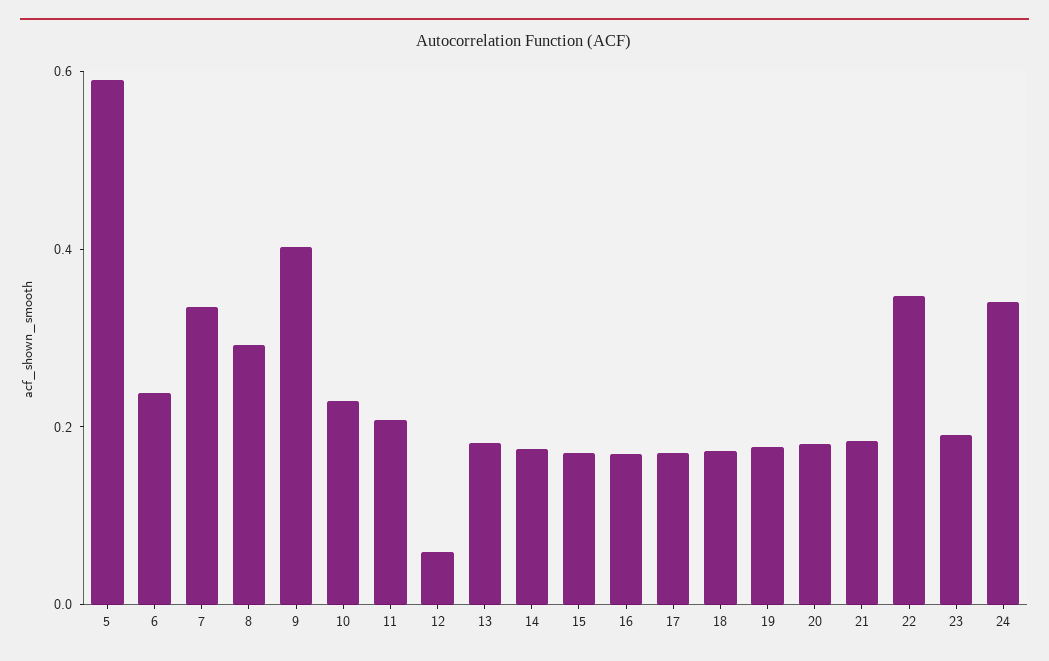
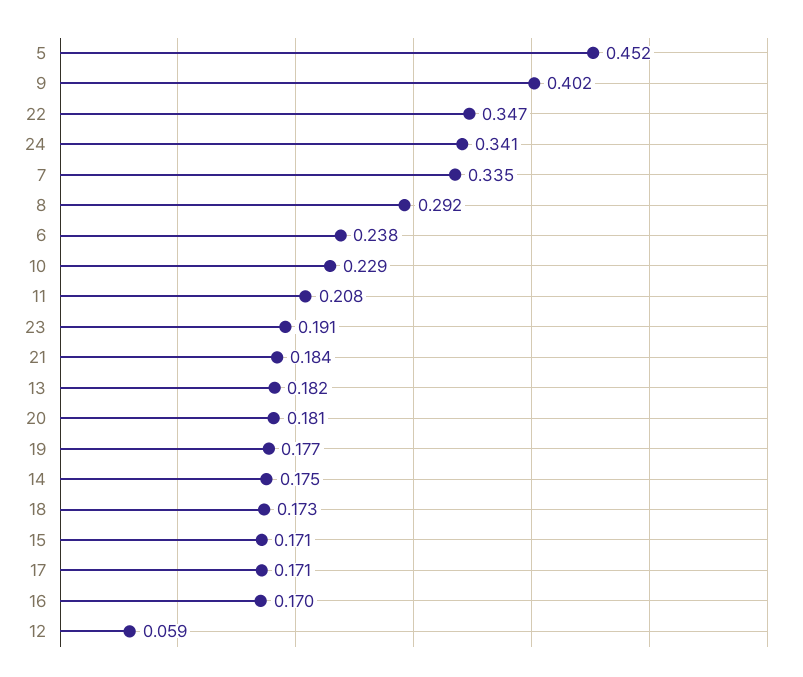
5: 0.6 -> 0.452

